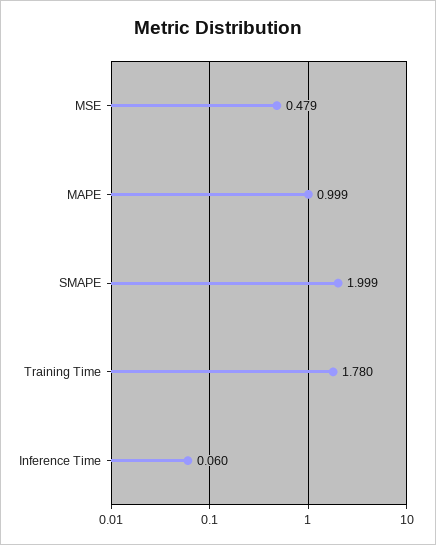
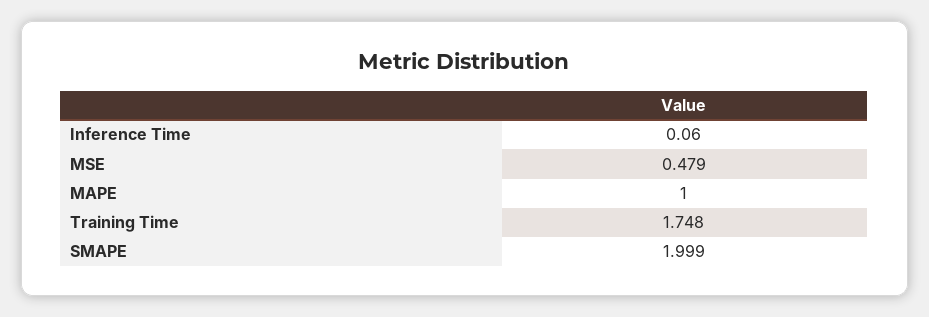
MAPE: 0.999 -> 1
Training Time: 1.78 -> 1.748

